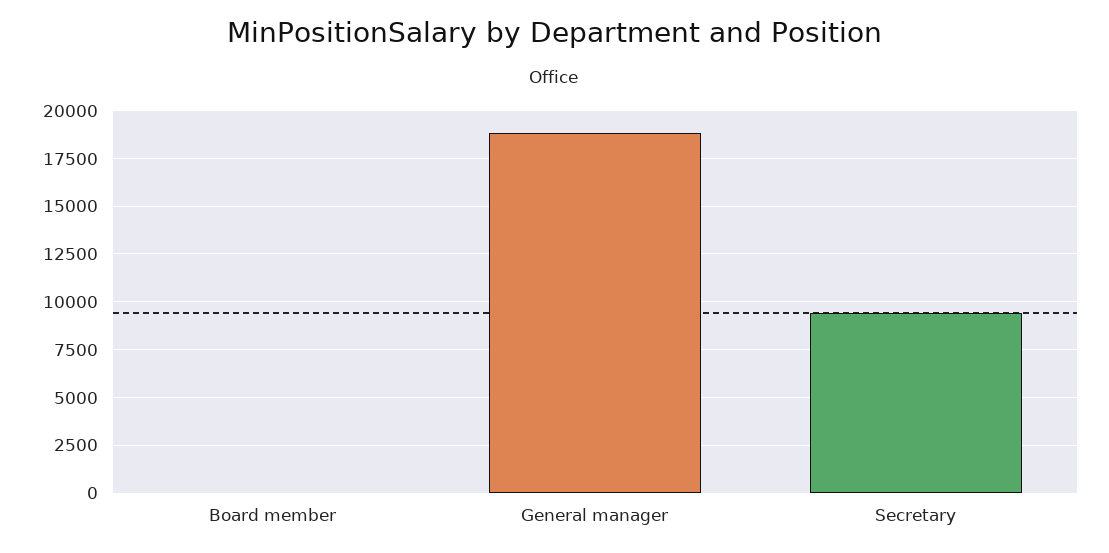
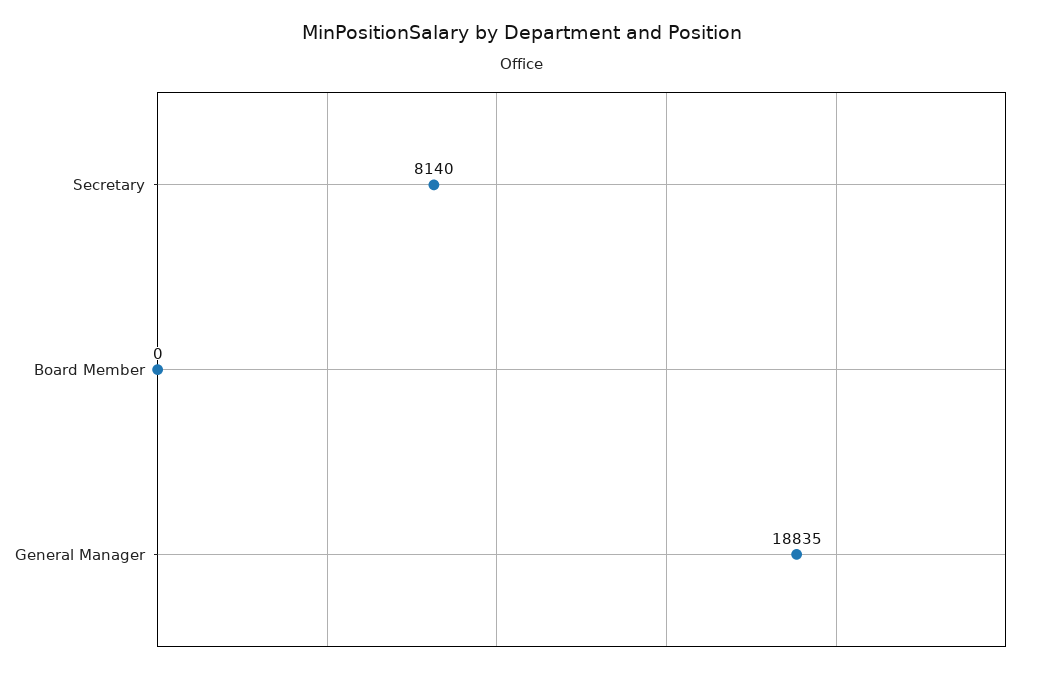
Secretary: 9500 -> 8140

